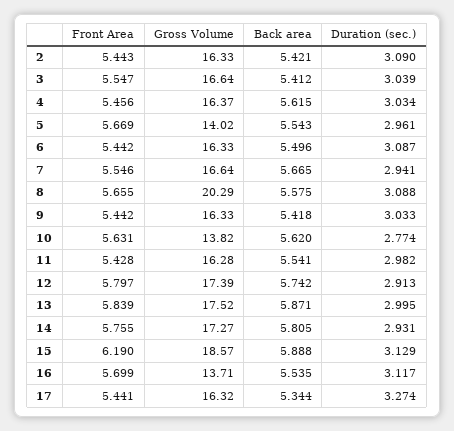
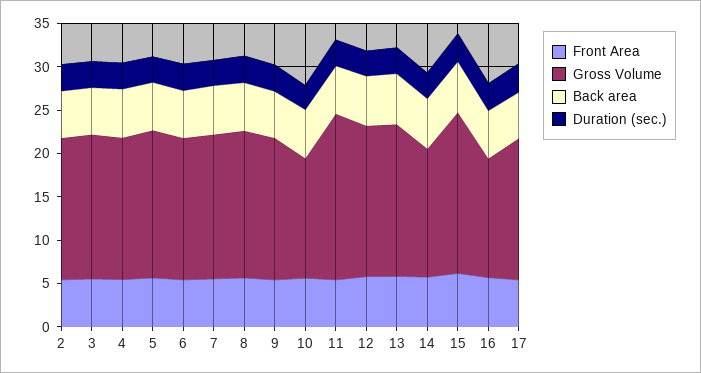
Gross Volume, 5: 14.02 -> 17
Gross Volume, 8: 20.29 -> 17
Gross Volume, 11: 16.28 -> 19
Gross Volume, 14: 17.27 -> 15

